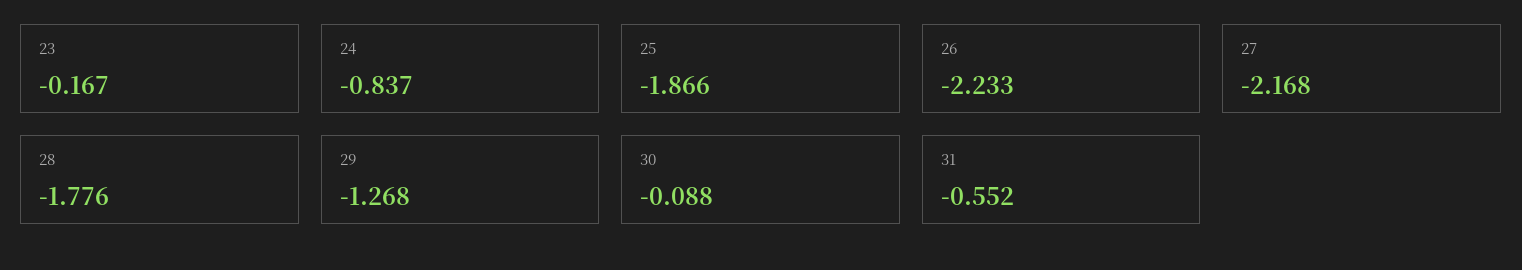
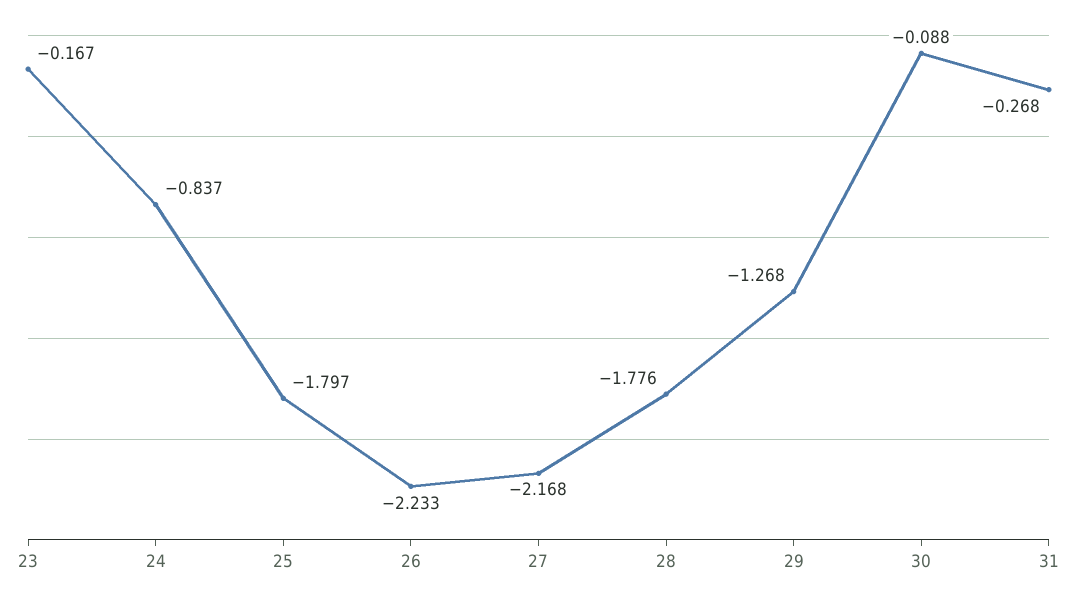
25: -1.866 -> -1.797
31: -0.552 -> -0.268

